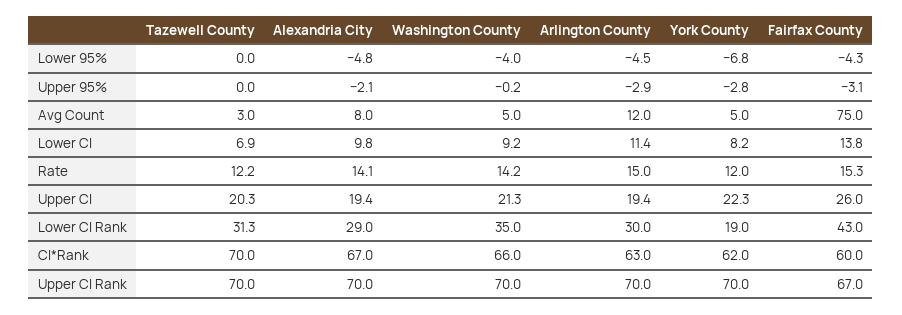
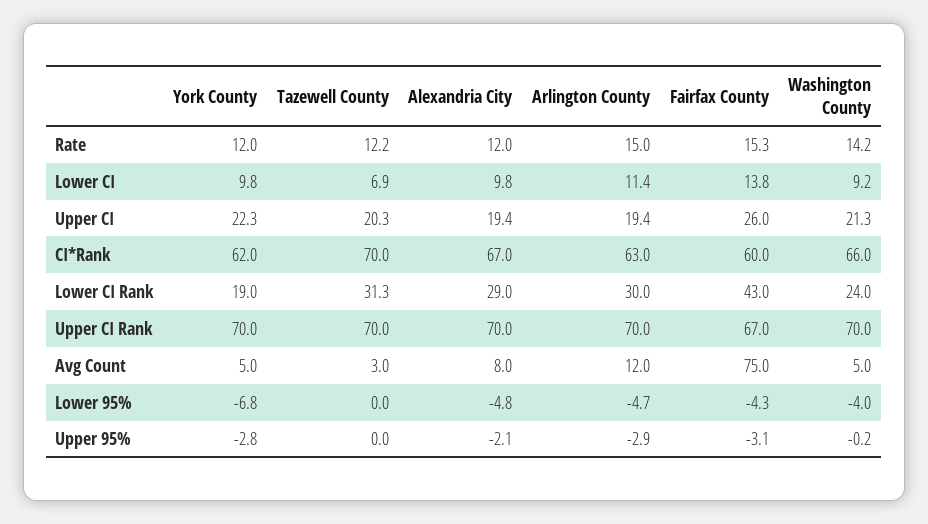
Arlington County, Lower 95%: -4.5 -> -4.7
York County, Lower CI: 8.2 -> 9.8
Alexandria City, Rate: 14.1 -> 12
Washington County, Lower CI Rank: 35 -> 24

